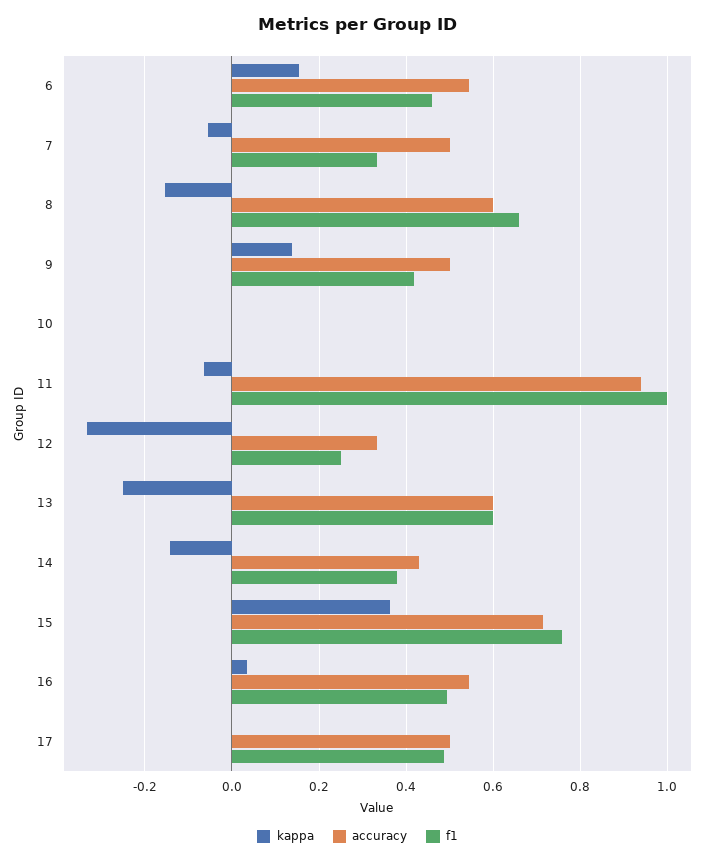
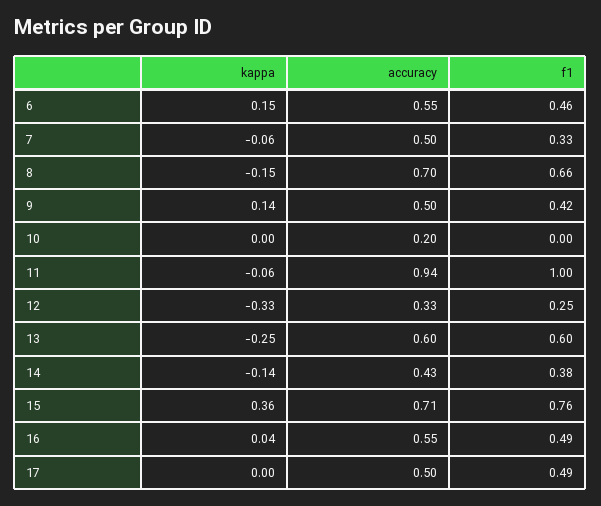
accuracy, 8: 0.6 -> 0.7
accuracy, 10: 0 -> 0.2

